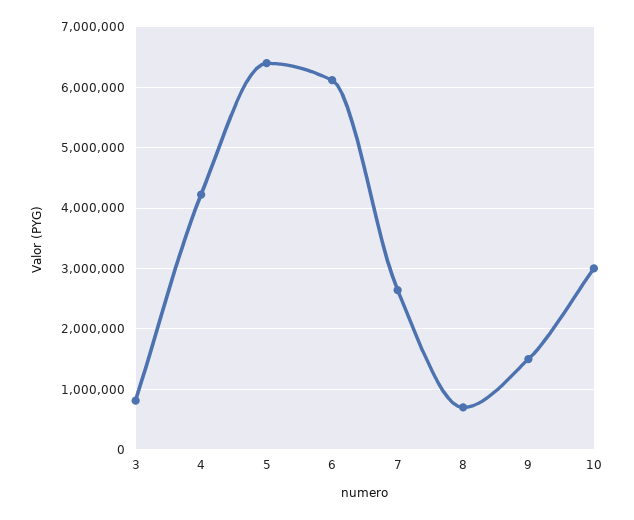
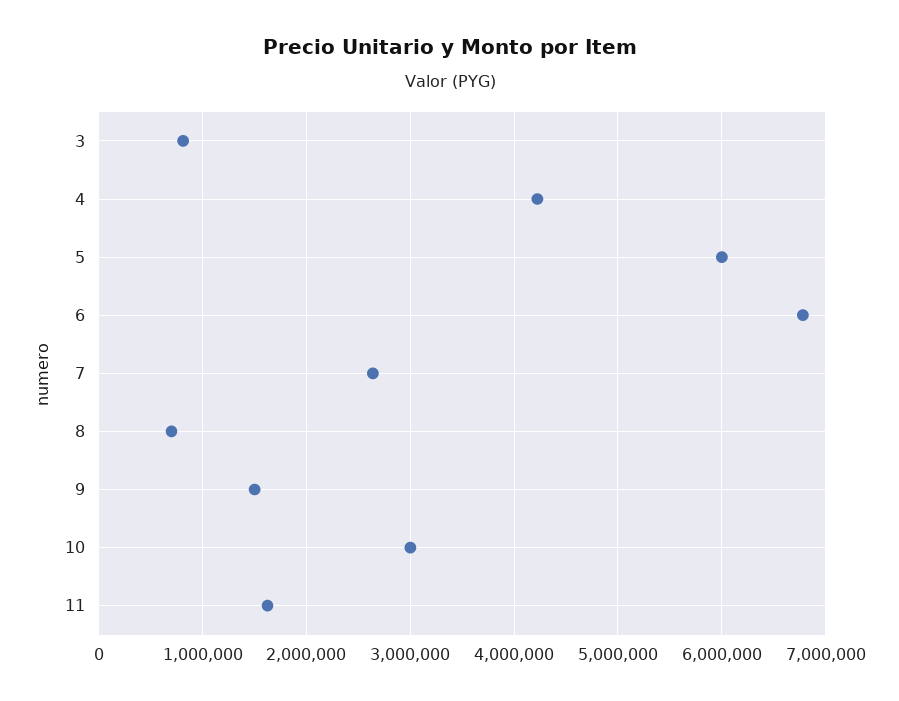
5: 6400000 -> 6000000
6: 6100000 -> 6800000
11: none -> 1600000

